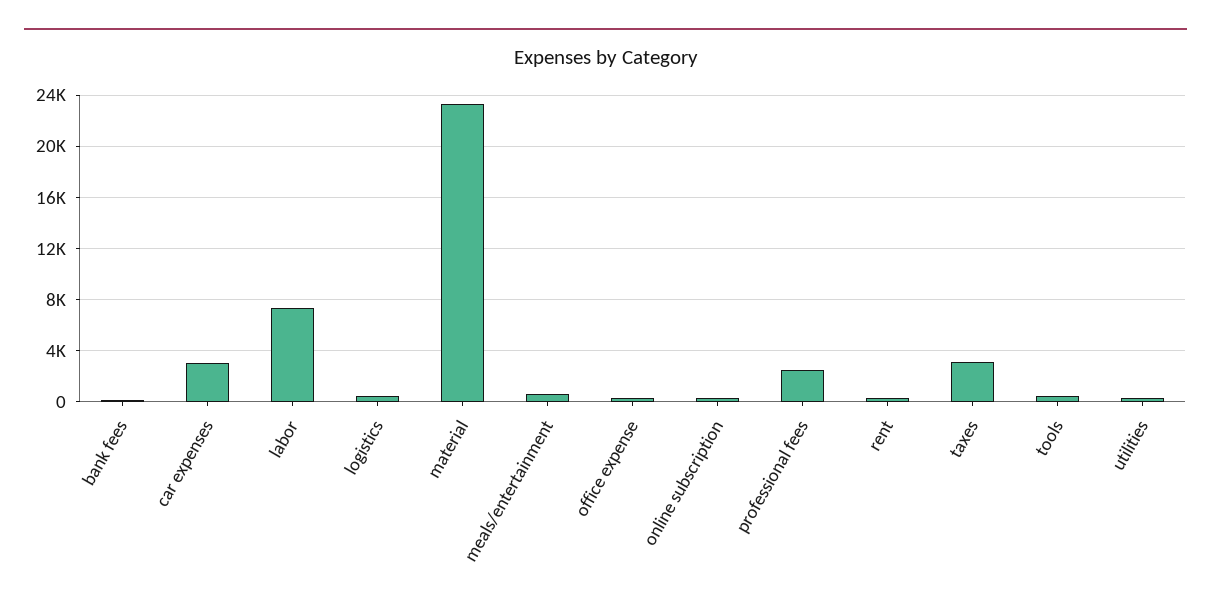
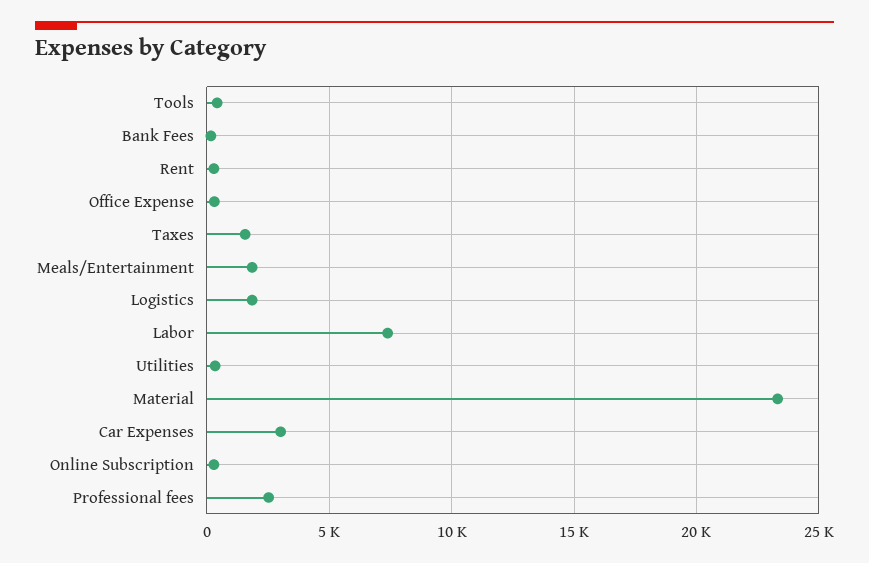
logistics: 500 -> 2000
meals/entertainment: 500 -> 2000
taxes: 3000 -> 1500

